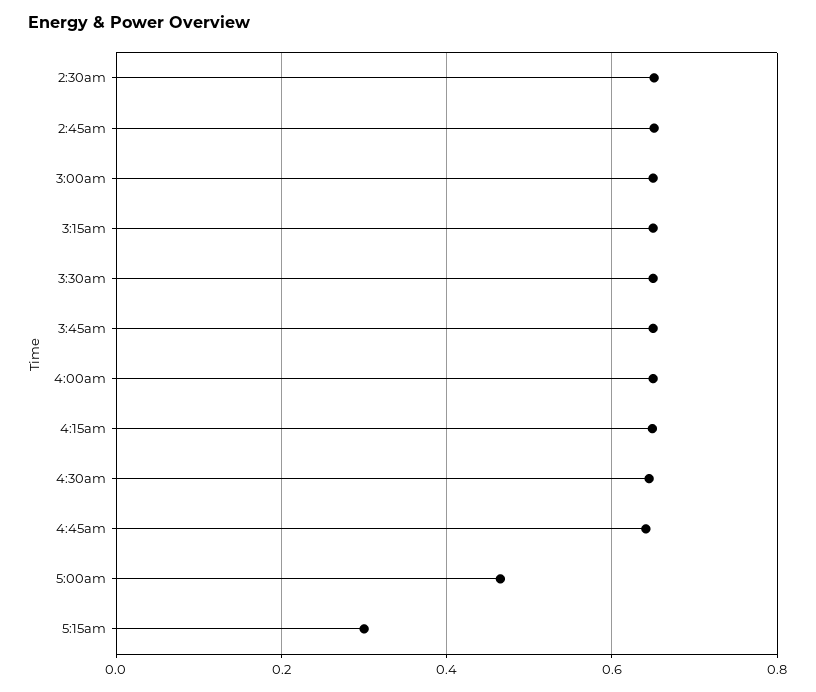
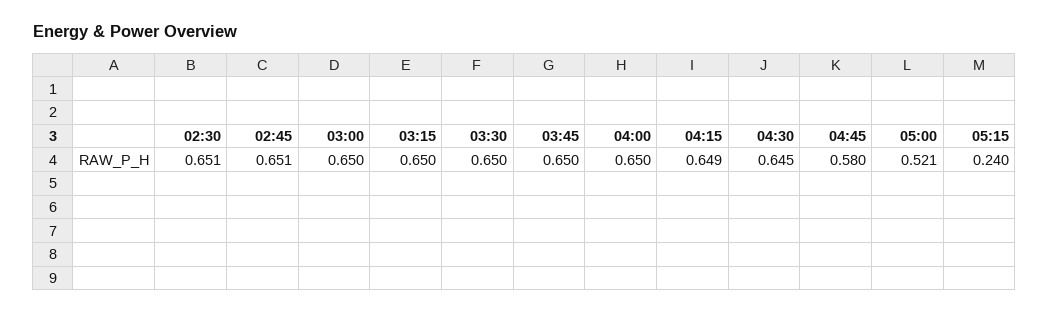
4:45am: 0.64 -> 0.58
5:00am: 0.46 -> 0.521
5:15am: 0.3 -> 0.24

